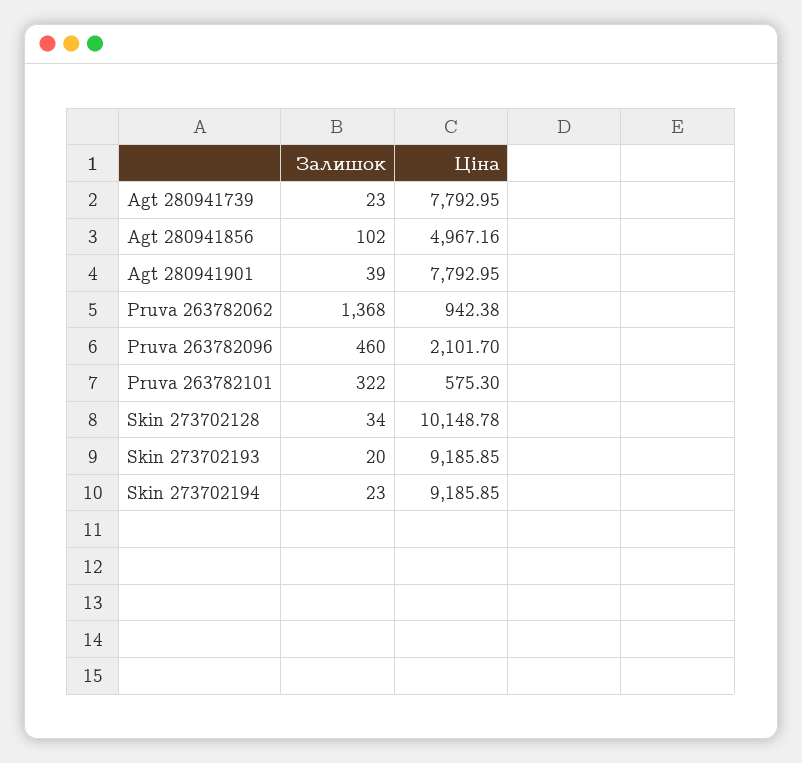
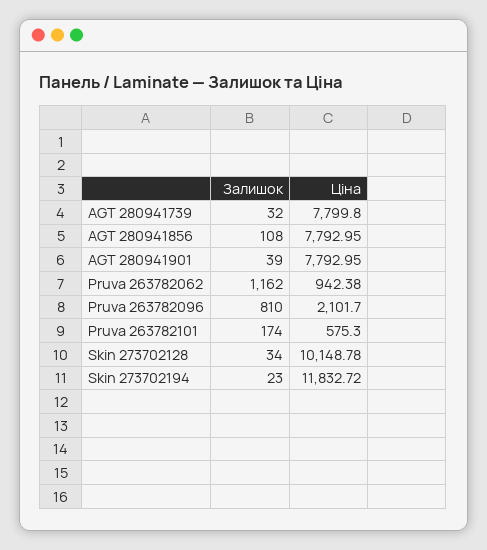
Залишок, Agt 280941739: 23 -> 32
Ціна, Agt 280941739: 7792.95 -> 7799.8
Залишок, Agt 280941856: 102 -> 108
Ціна, Agt 280941856: 4967.16 -> 7792.95
Залишок, Pruva 263782062: 1368 -> 1162
Залишок, Pruva 263782096: 460 -> 810
Залишок, Pruva 263782101: 322 -> 174
Залишок, Skin 273702193: 20 -> none
Ціна, Skin 273702193: 9185.85 -> none
Ціна, Skin 273702194: 9185.85 -> 11832.72

